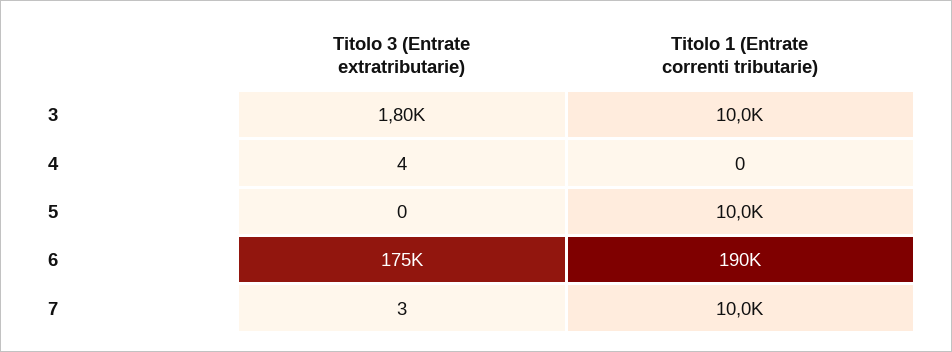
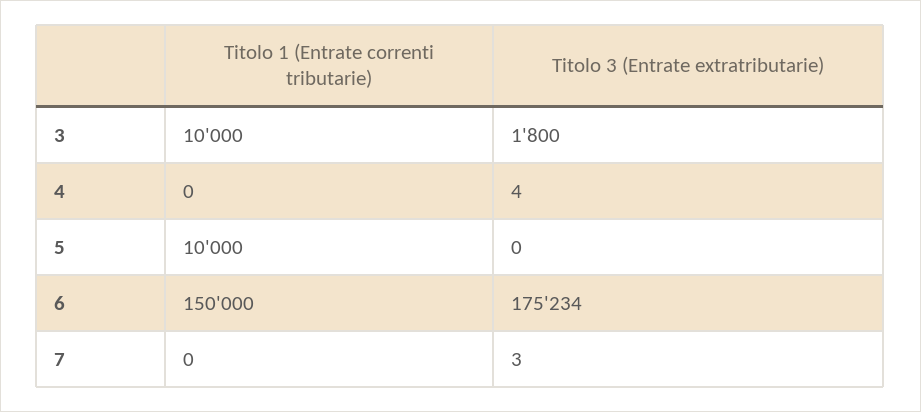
Titolo 1 (Entrate correnti tributarie), 6: 190000 -> 150000
Titolo 1 (Entrate correnti tributarie), 7: 10000 -> 0

